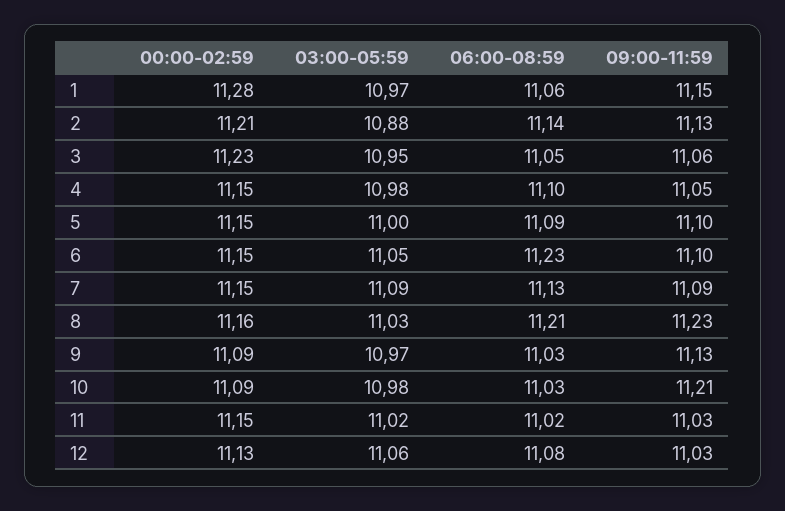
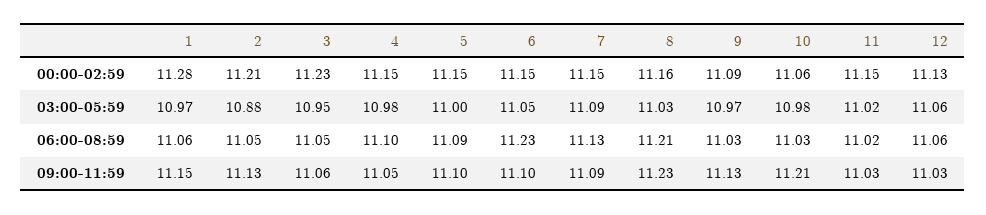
06:00-08:59, 2: 11.14 -> 11.05
00:00-02:59, 10: 11.09 -> 11.06
06:00-08:59, 12: 11.08 -> 11.06

